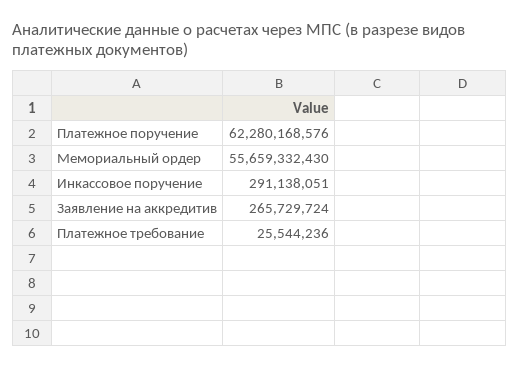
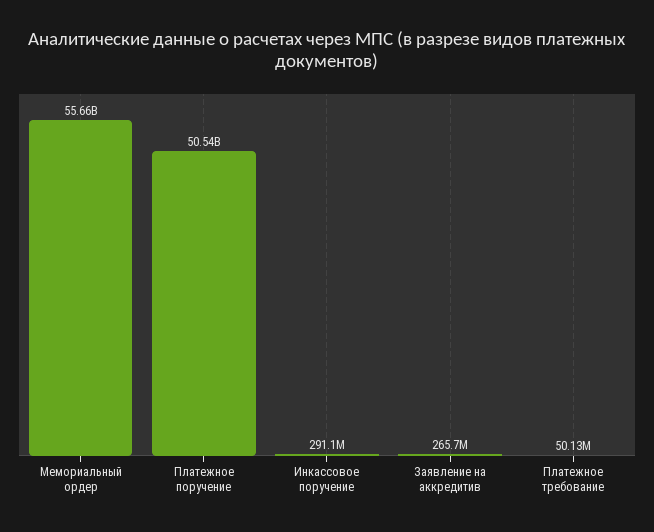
Платежное поручение: 62280168576 -> 50540000000
Платежное требование: 25544236 -> 50130000

